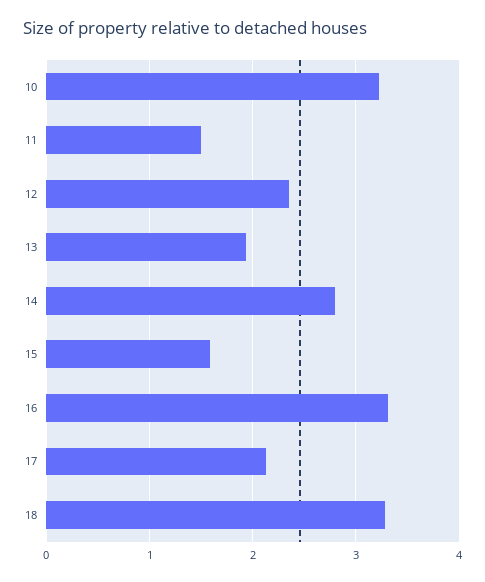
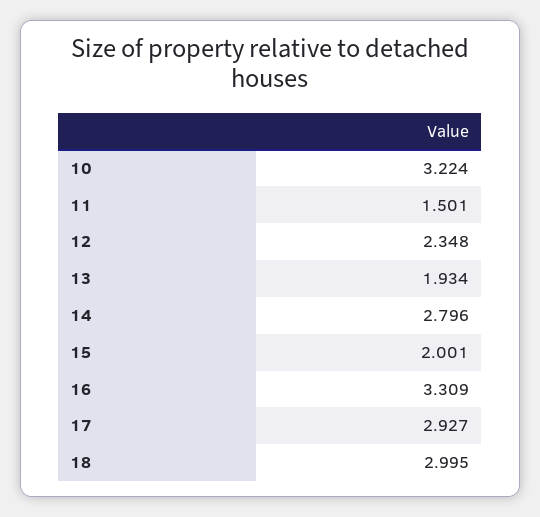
15: 1.6 -> 2.001
17: 2.1 -> 2.927
18: 3.3 -> 2.995

